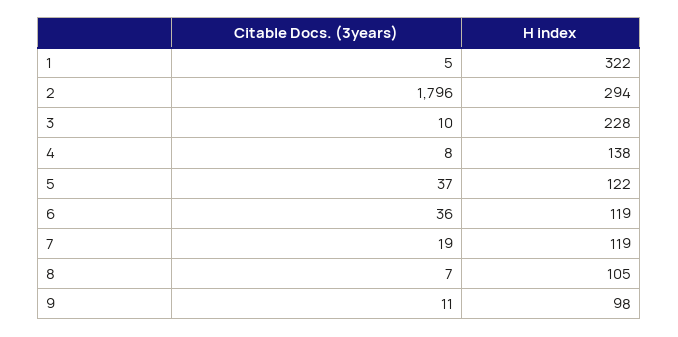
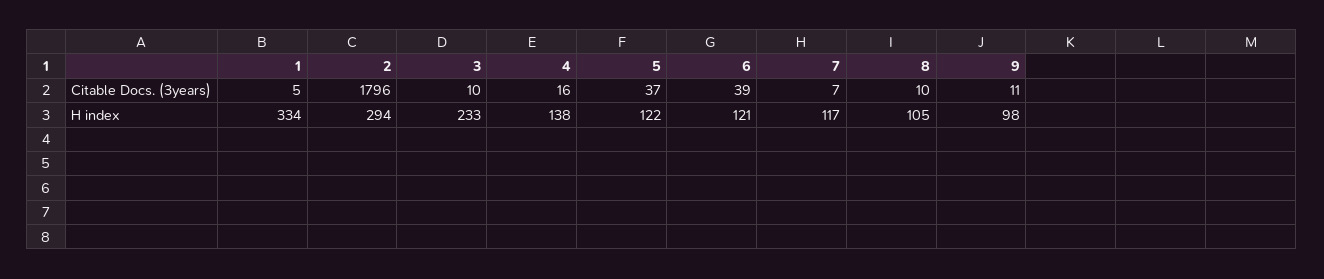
H index, 1: 322 -> 334
H index, 3: 228 -> 233
Citable Docs. (3years), 4: 8 -> 16
Citable Docs. (3years), 6: 36 -> 39
H index, 6: 119 -> 121
Citable Docs. (3years), 7: 19 -> 7
H index, 7: 119 -> 117
Citable Docs. (3years), 8: 7 -> 10

